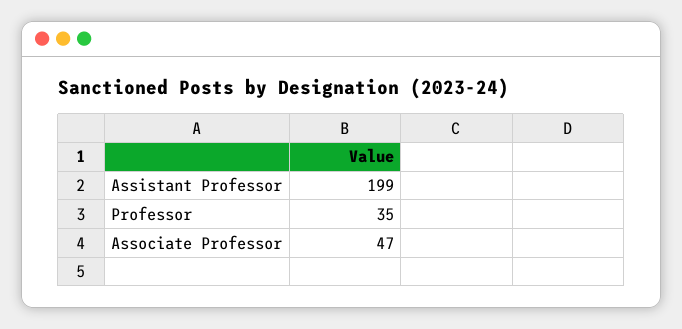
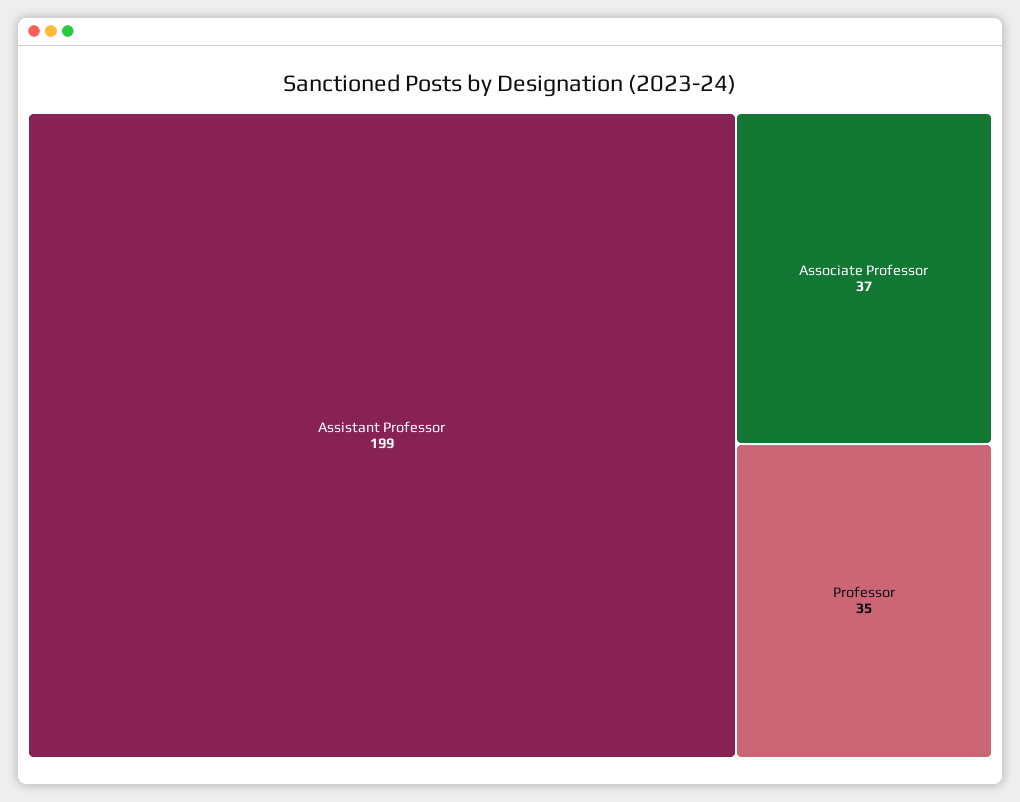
Associate Professor: 47 -> 37

